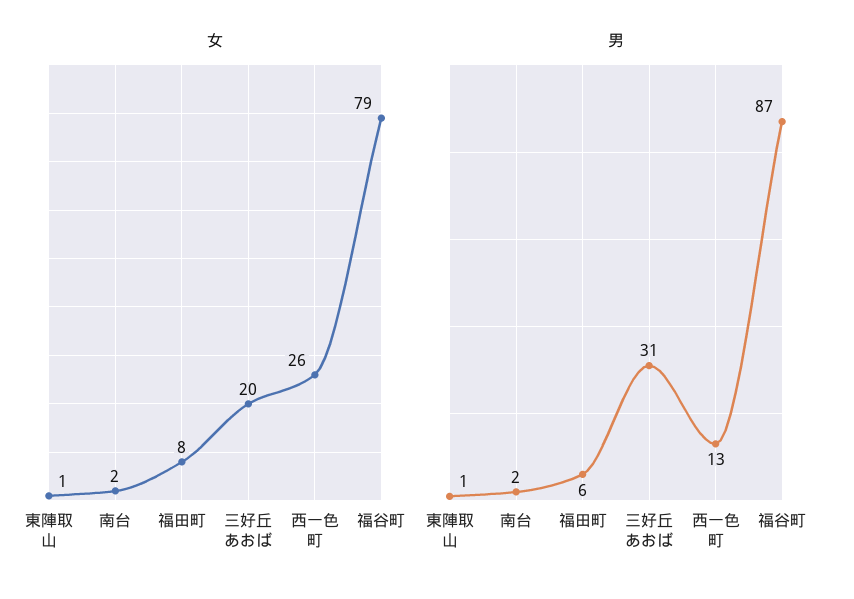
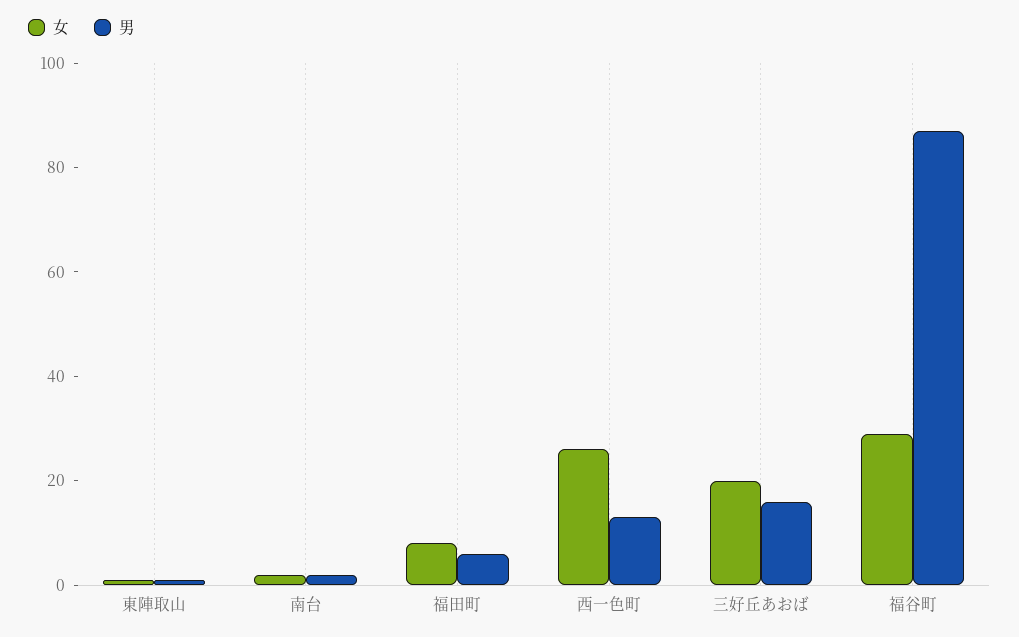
女, 福谷町: 79 -> 30
男, 三好丘あおば: 31 -> 15

